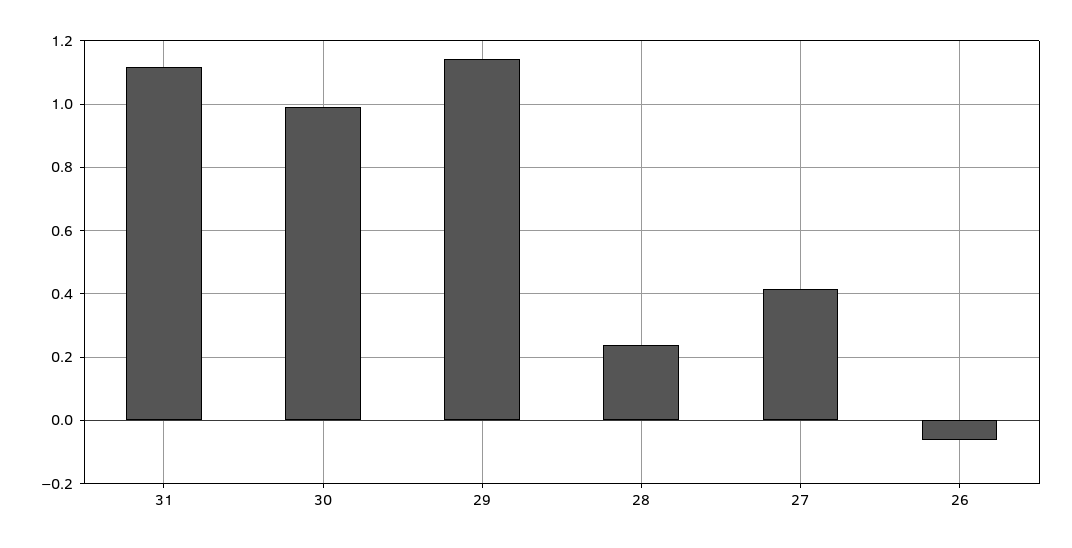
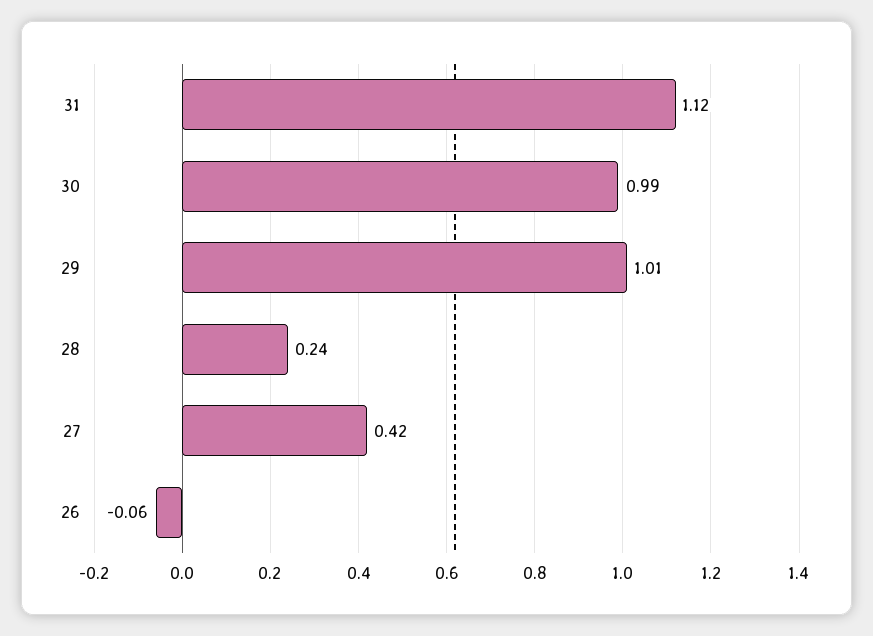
29: 1.14 -> 1.01

